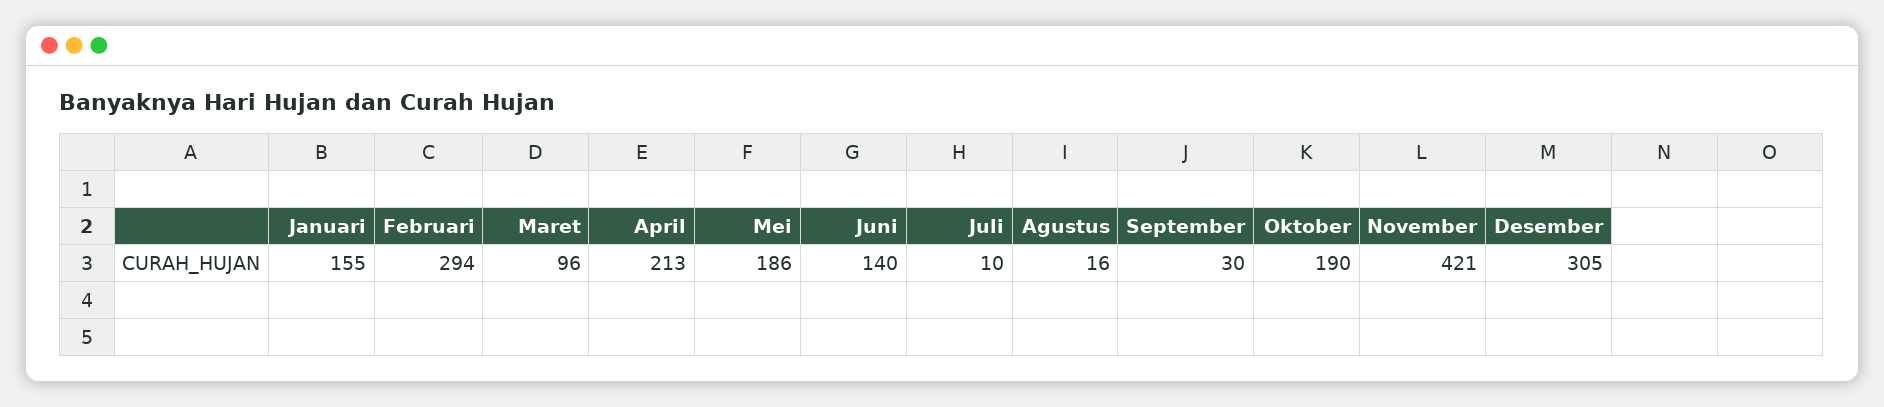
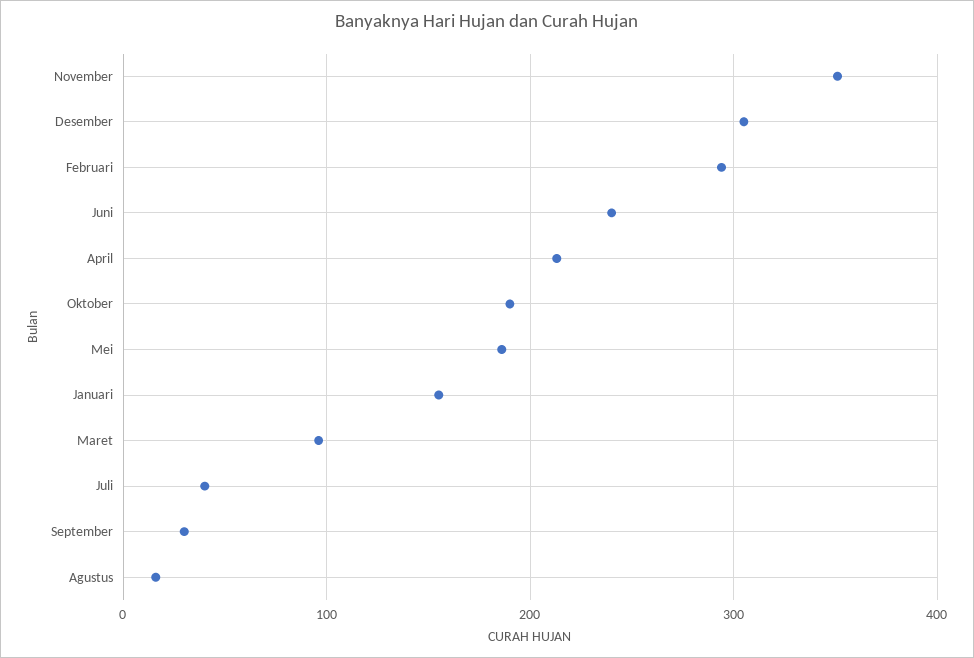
Juni: 140 -> 240
Juli: 10 -> 40
November: 421 -> 350

